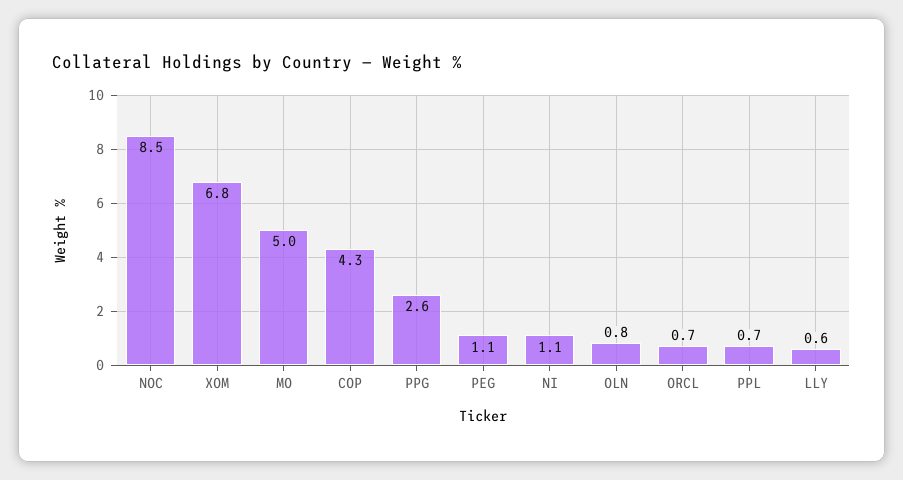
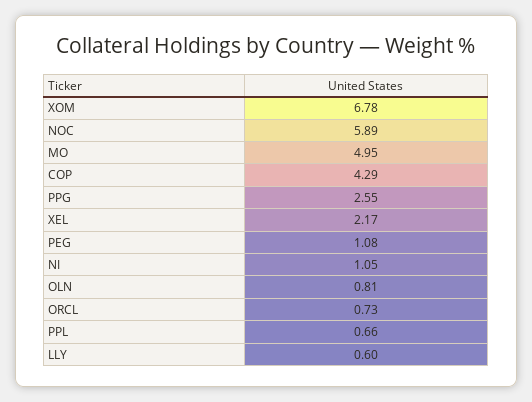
NOC: 8.5 -> 5.89
XEL: none -> 2.17

